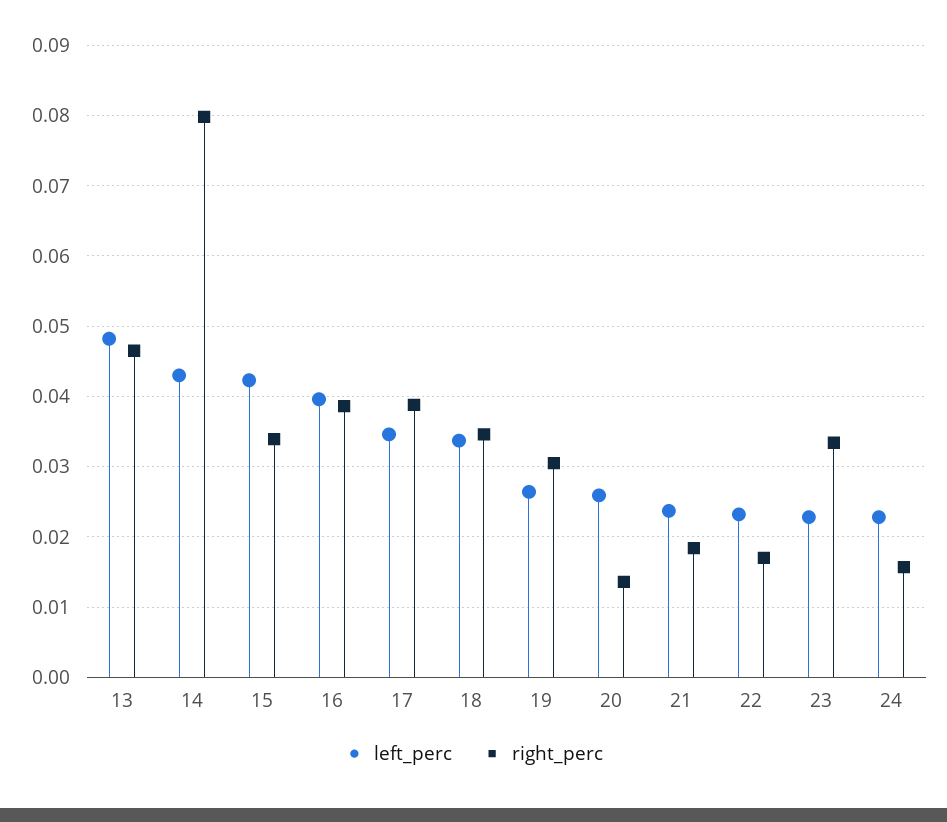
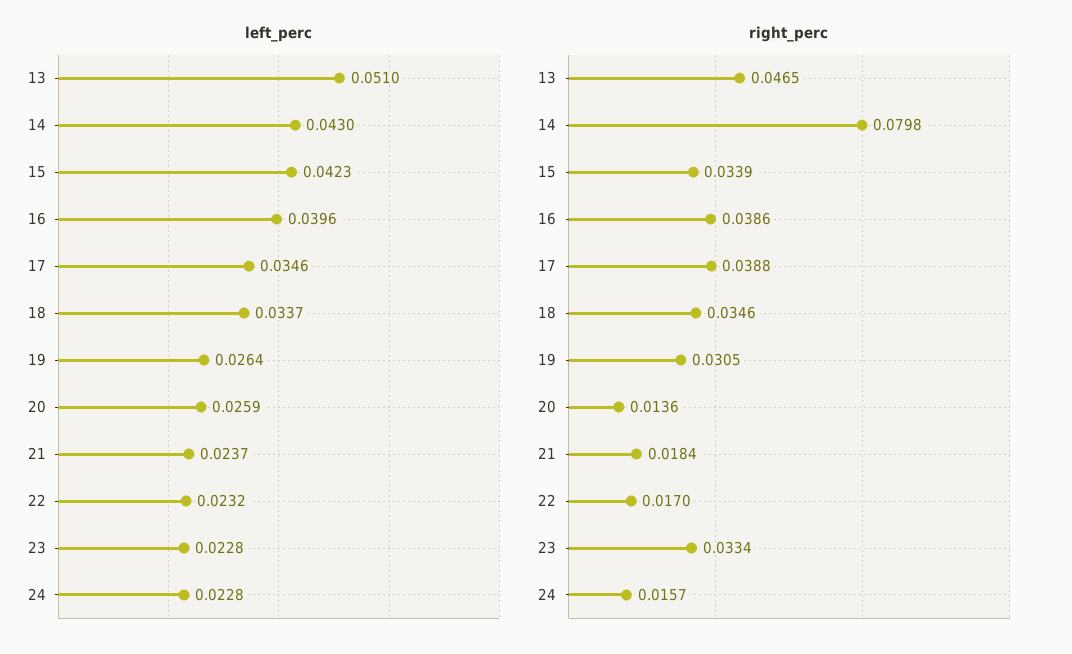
left_perc, 13: 0.048 -> 0.051

